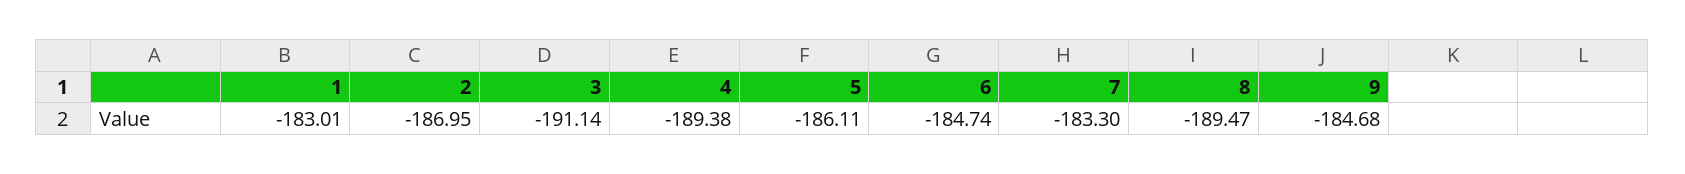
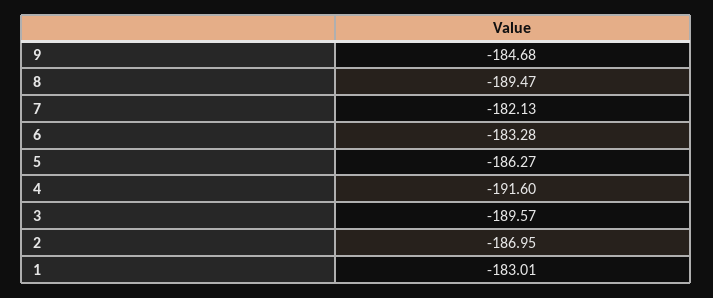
3: -191.14 -> -189.57
4: -189.38 -> -191.6
5: -186.11 -> -186.27
6: -184.74 -> -183.28
7: -183.3 -> -182.13

